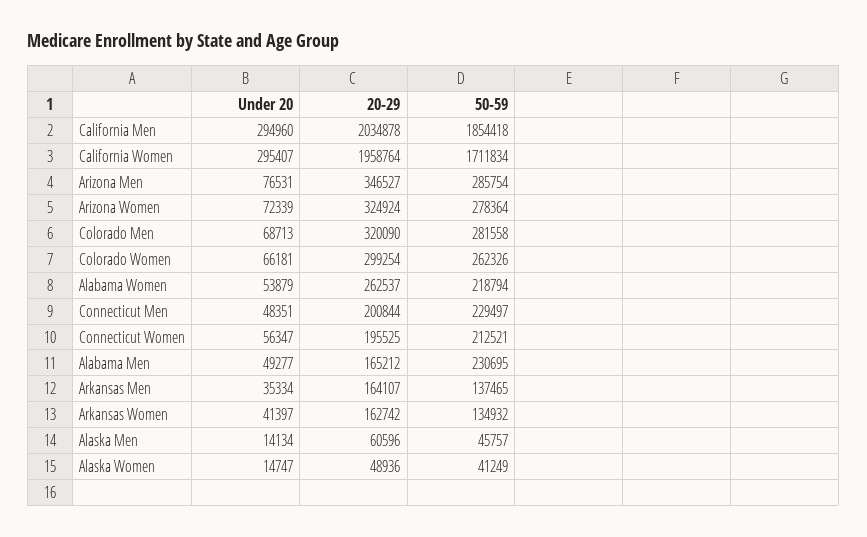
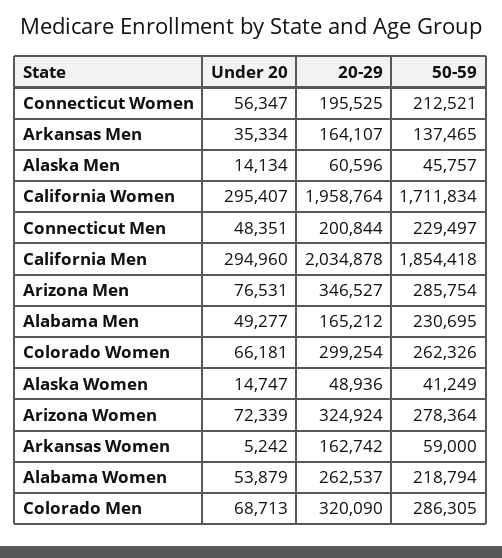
50-59, Colorado Men: 281558 -> 286305
Under 20, Arkansas Women: 41397 -> 5242
50-59, Arkansas Women: 134932 -> 59000

